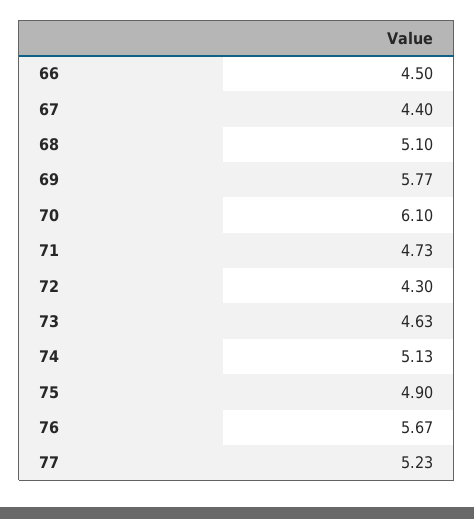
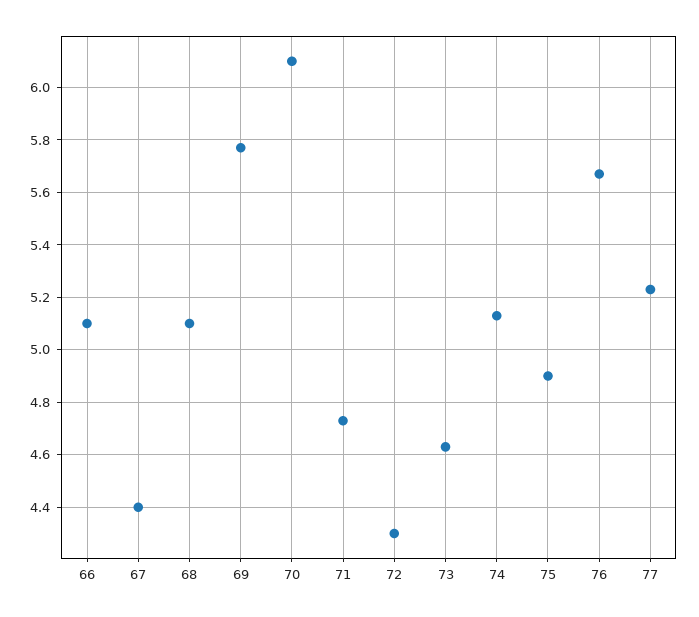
66: 4.5 -> 5.1

